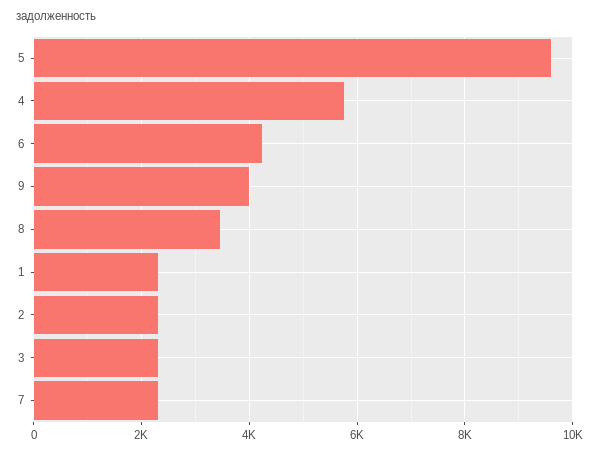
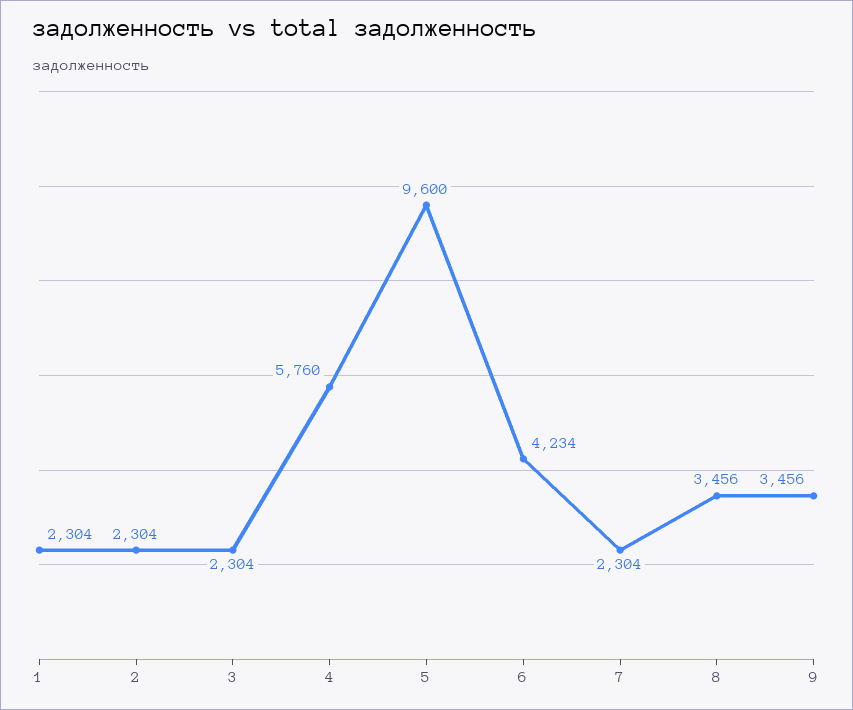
9: 4000 -> 3456

